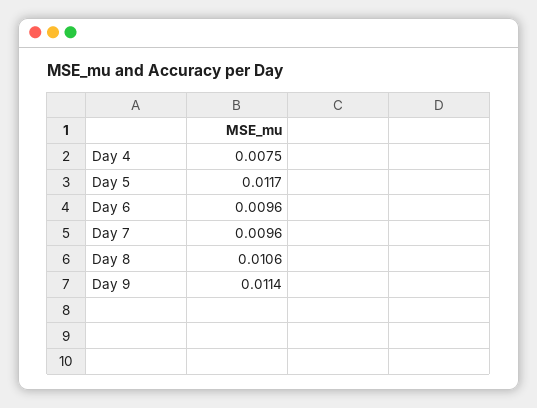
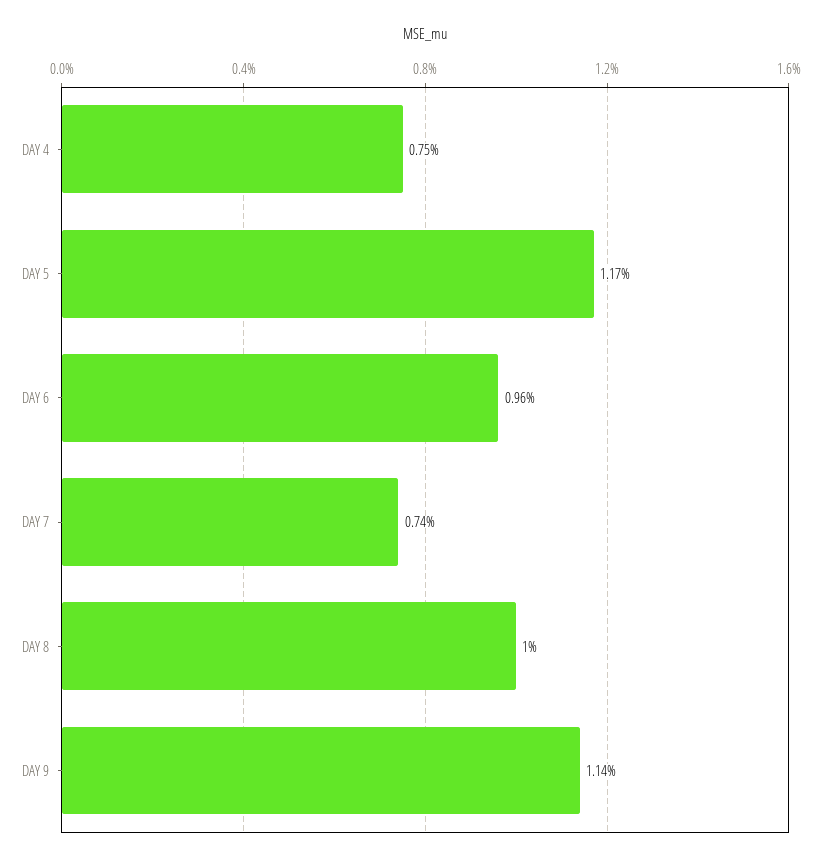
Day 7: 0.0096 -> 0.0074
Day 8: 0.0106 -> 0.01

